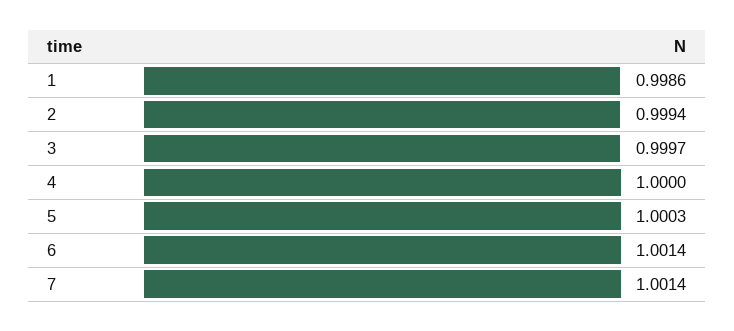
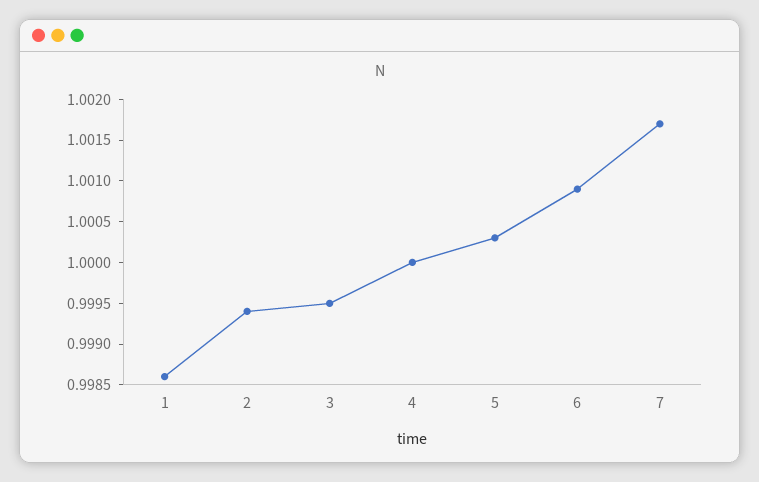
3: 0.9997 -> 0.9995
6: 1.0014 -> 1.0009
7: 1.0014 -> 1.0017

